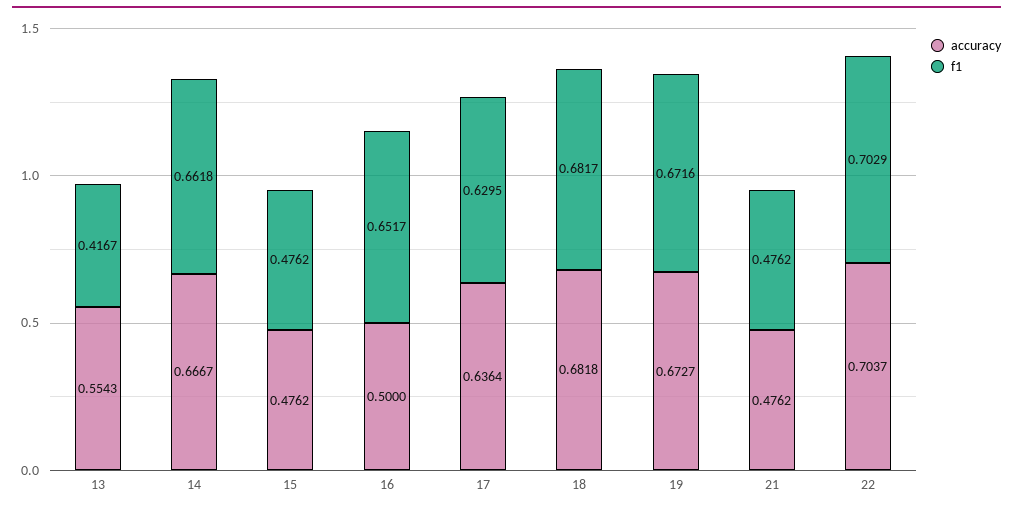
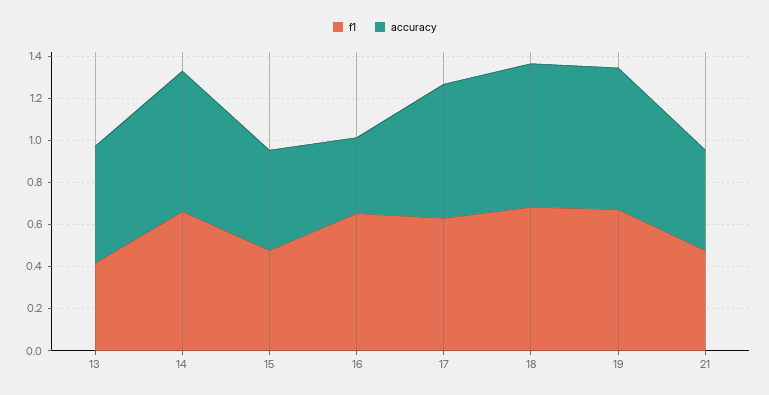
accuracy, 16: 0.5 -> 0.35
accuracy, 22: 0.7037 -> none
f1, 22: 0.7029 -> none

